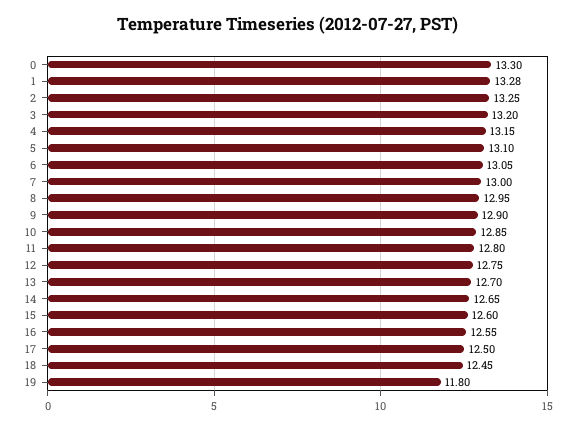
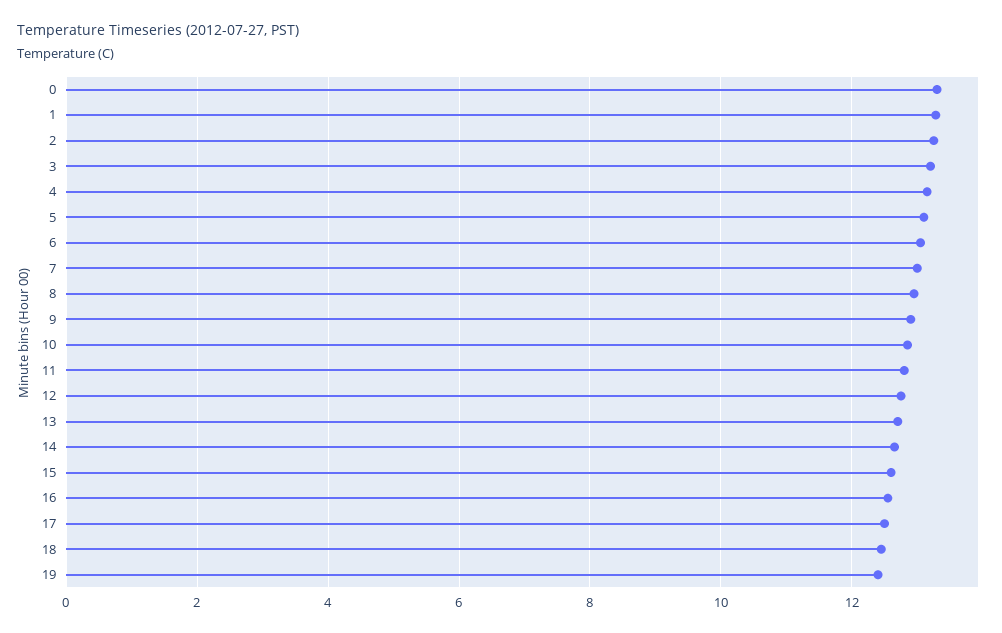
19: 11.8 -> 12.4

